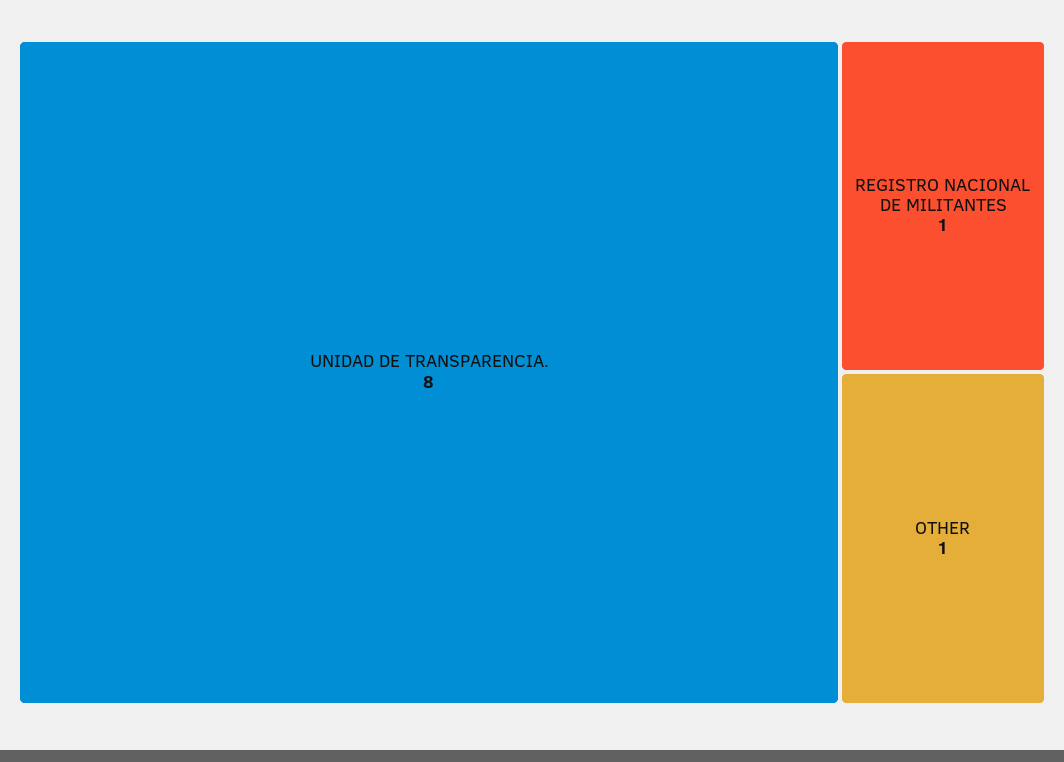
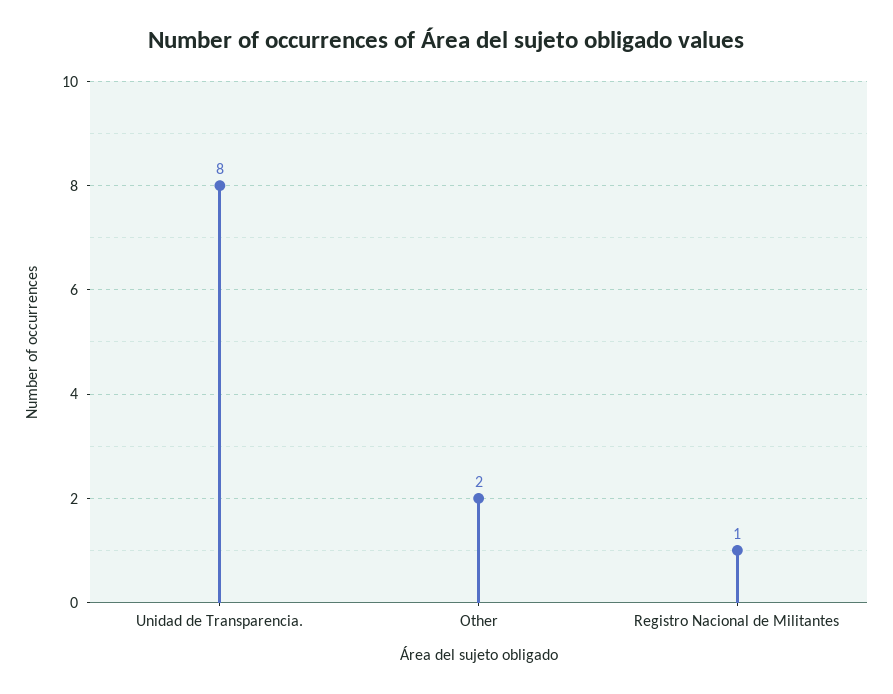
OTHER: 1 -> 2

